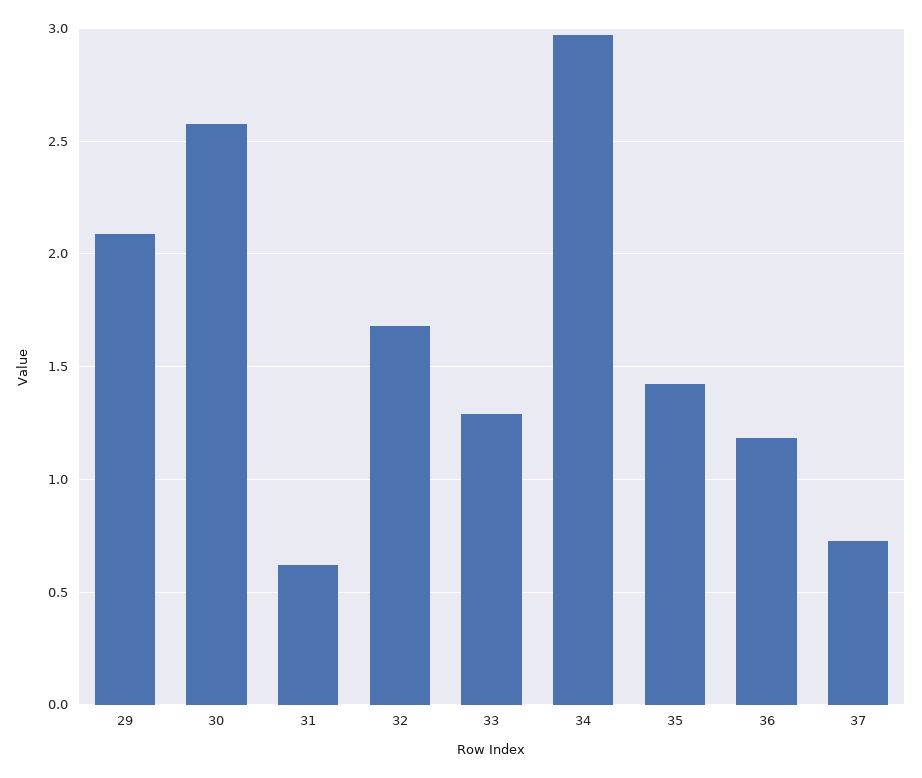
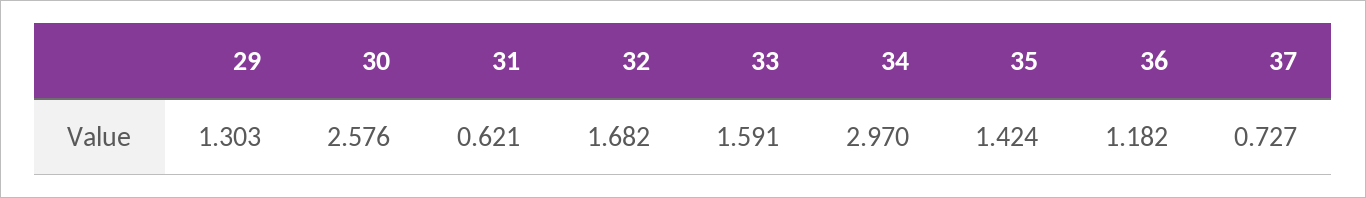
29: 2.1 -> 1.303
33: 1.3 -> 1.591

